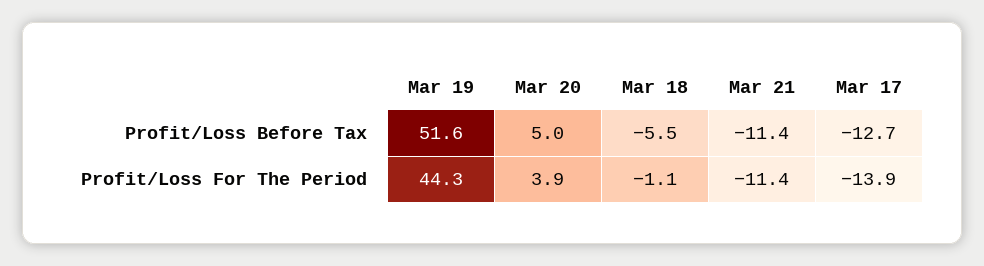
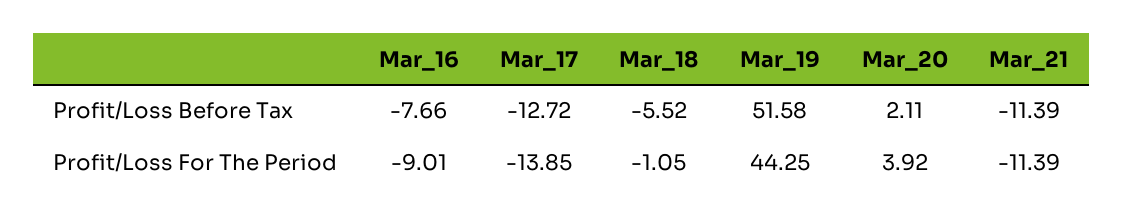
Mar 20, Profit/Loss Before Tax: 5 -> 2.11
Mar_16, Profit/Loss Before Tax: none -> -7.66
Mar_16, Profit/Loss For The Period: none -> -9.01

